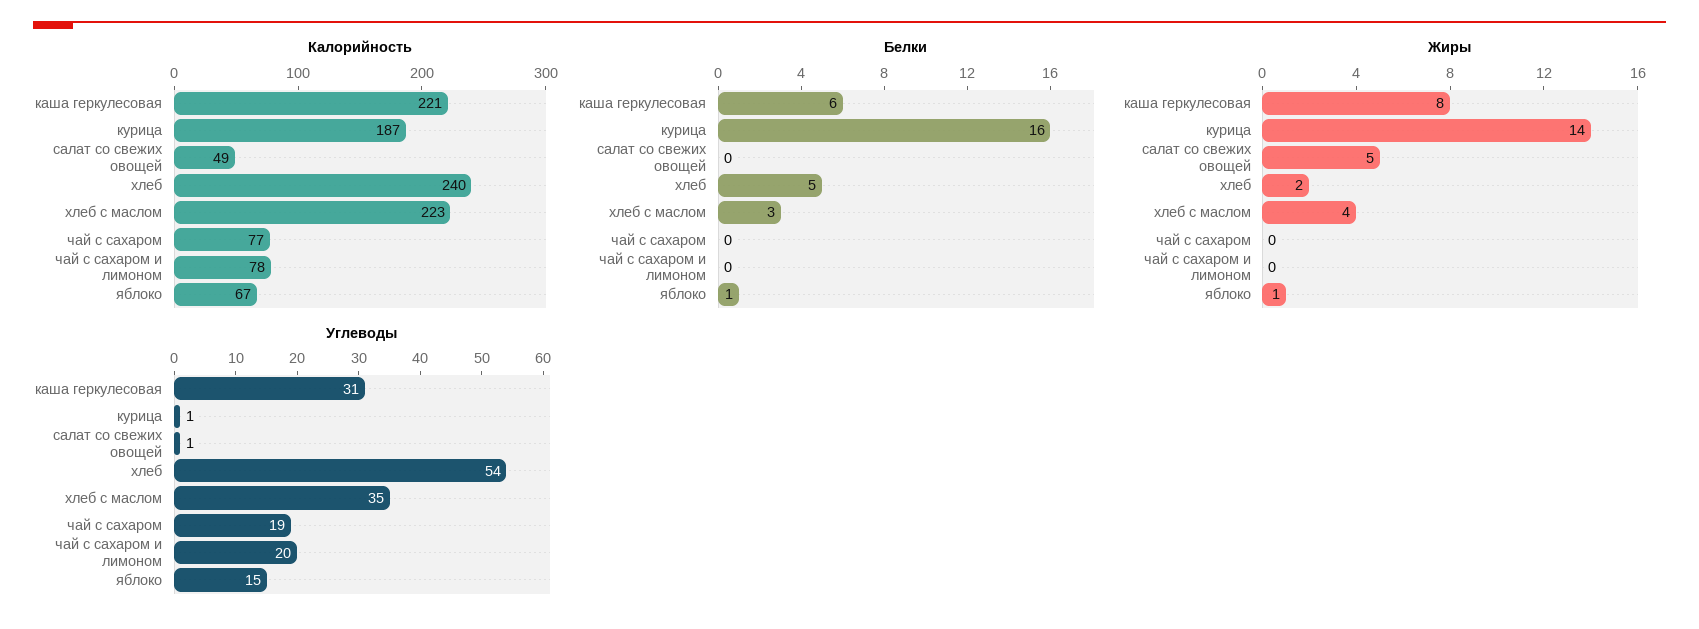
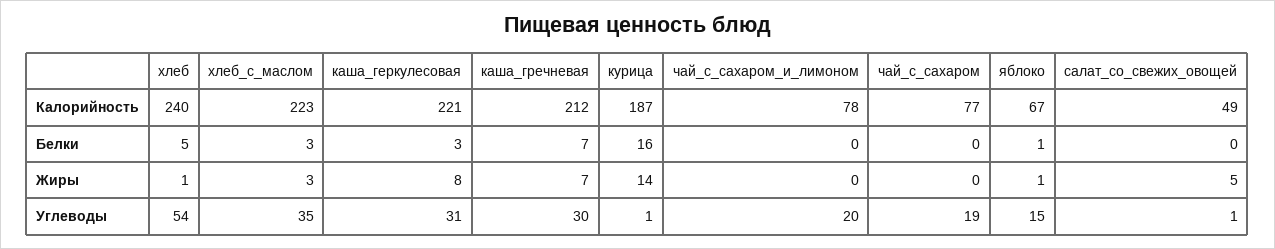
Белки, каша геркулесовая: 6 -> 3
Жиры, хлеб: 2 -> 1
Жиры, хлеб с маслом: 4 -> 3
Калорийность, каша_гречневая: none -> 212
Белки, каша_гречневая: none -> 7
Жиры, каша_гречневая: none -> 7
Углеводы, каша_гречневая: none -> 30

